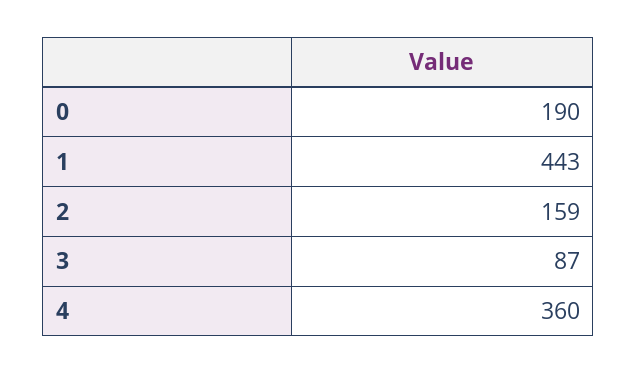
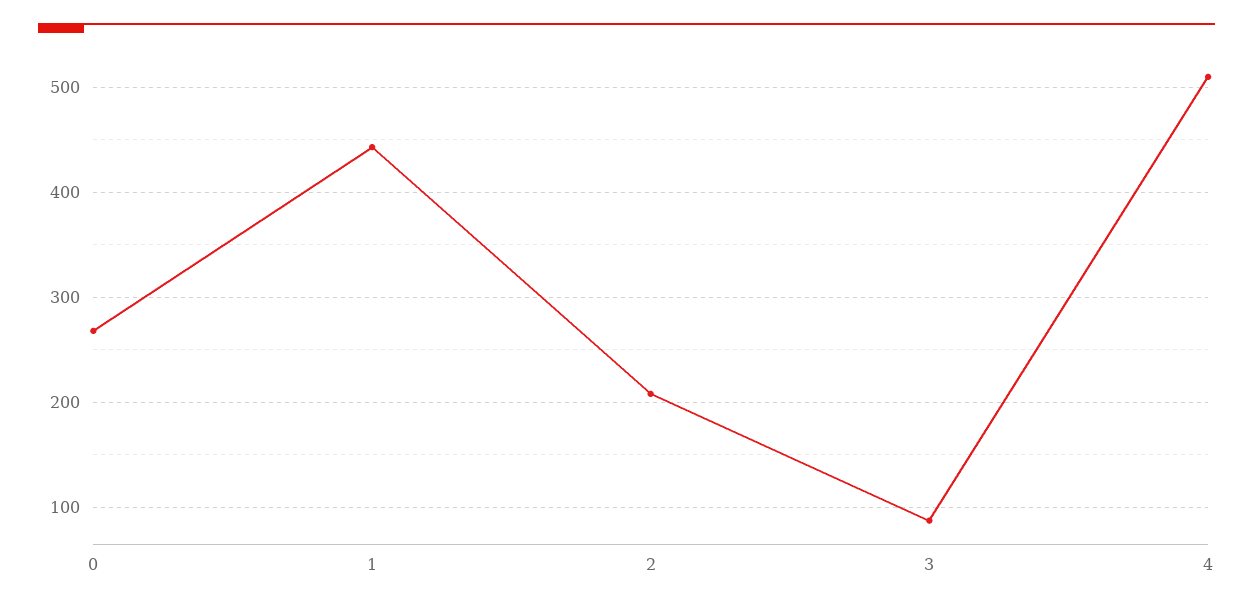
0: 190 -> 270
2: 159 -> 210
4: 360 -> 510

